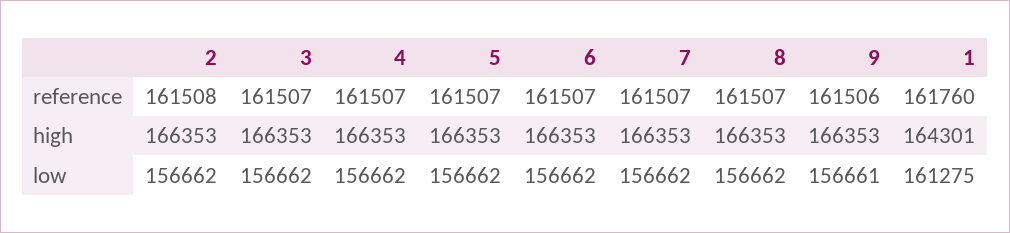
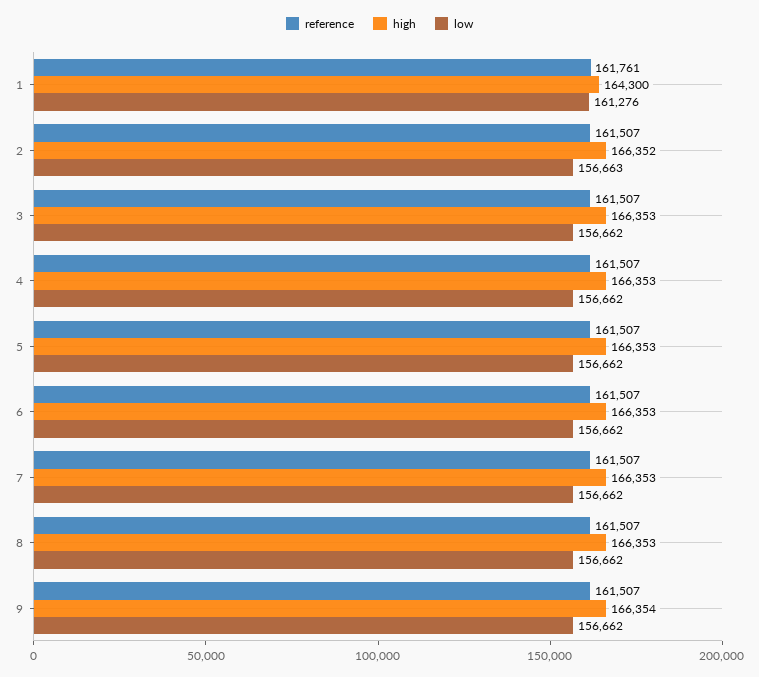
reference, 2: 161508 -> 161507
reference, 9: 161506 -> 161507
reference, 1: 161760 -> 161761
high, 2: 166353 -> 166352
high, 9: 166353 -> 166354
high, 1: 164301 -> 164300
low, 2: 156662 -> 156663
low, 9: 156661 -> 156662
low, 1: 161275 -> 161276

